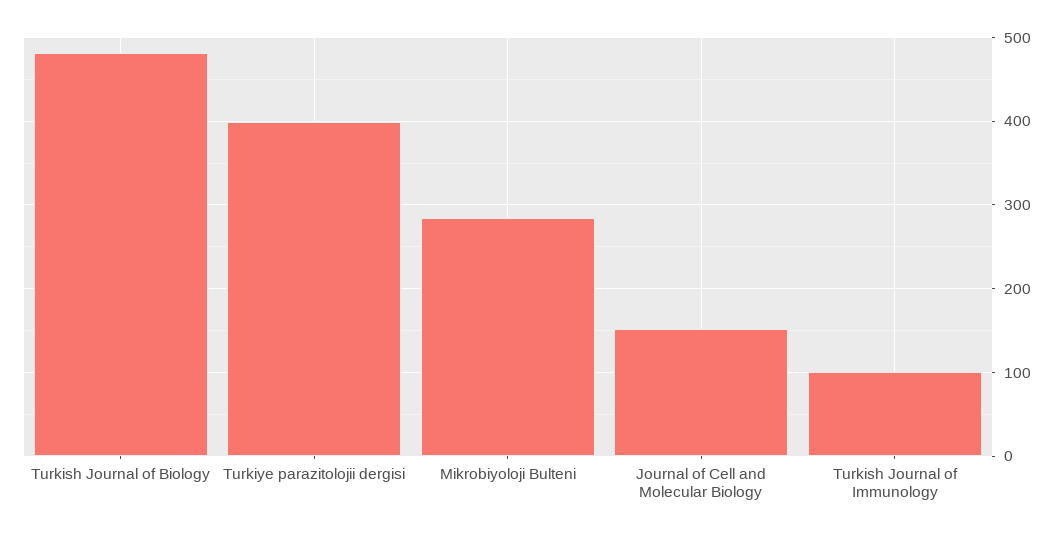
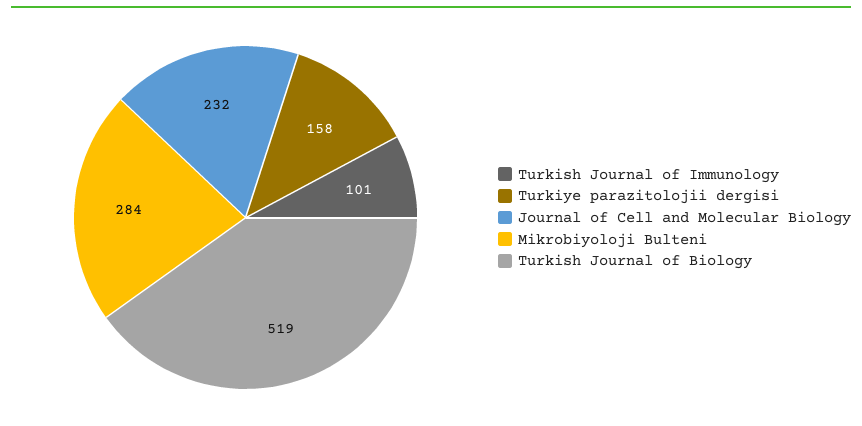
Turkish Journal of Biology: 480 -> 519
Turkiye parazitolojii dergisi: 400 -> 158
Journal of Cell and Molecular Biology: 150 -> 232

